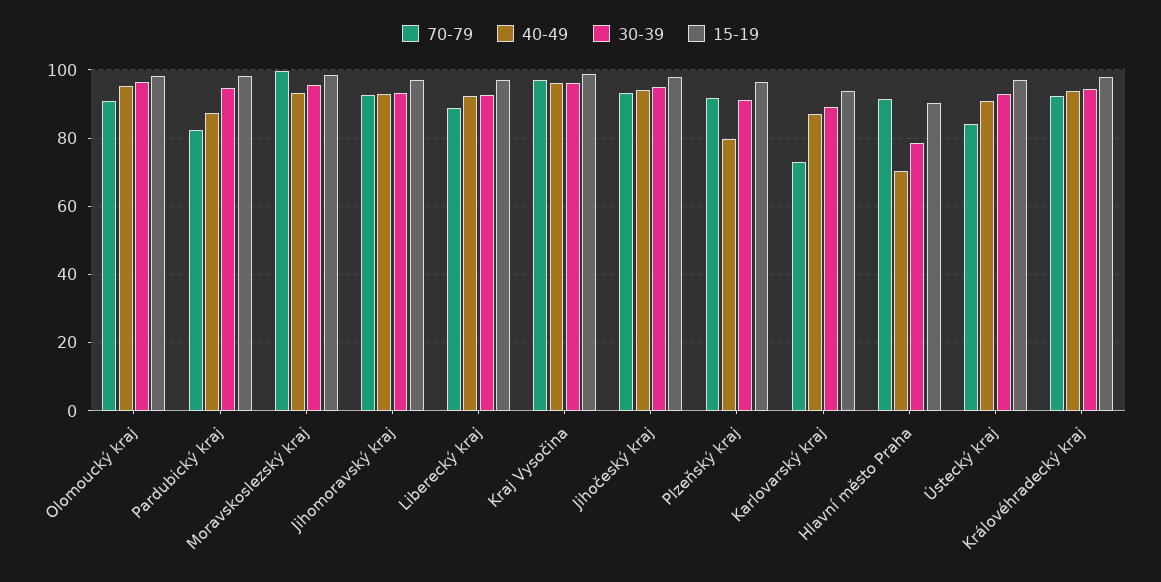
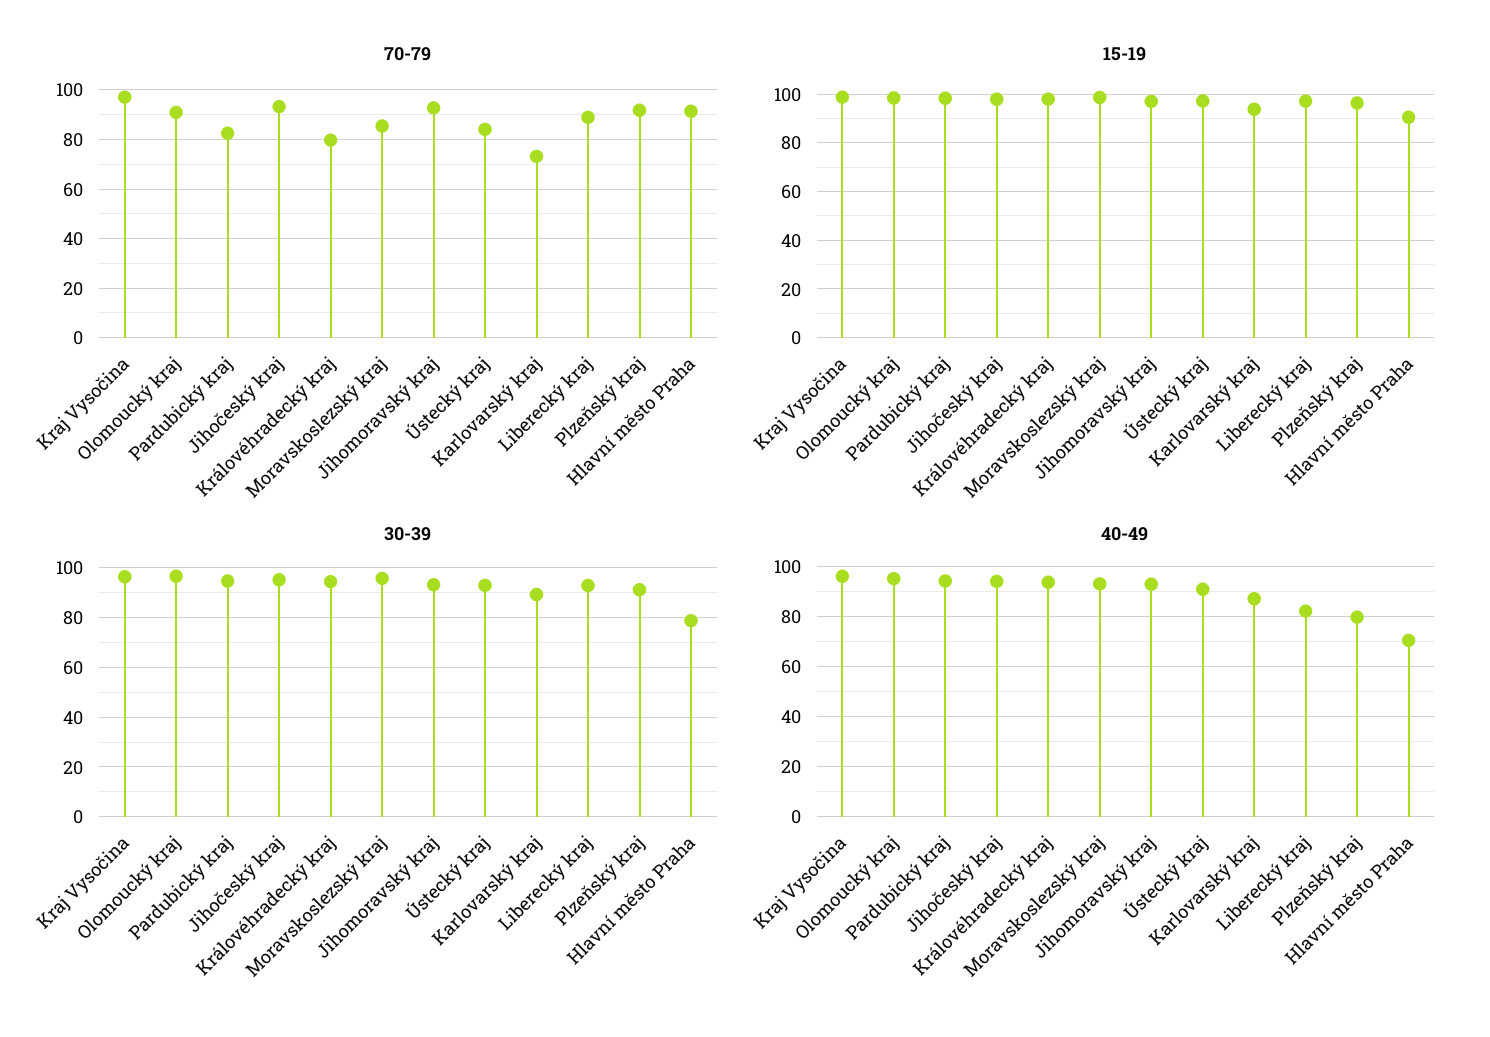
40-49, Pardubický kraj: 88 -> 95
70-79, Moravskoslezský kraj: 100 -> 85
40-49, Liberecký kraj: 92 -> 82.5
70-79, Královéhradecký kraj: 92 -> 80

